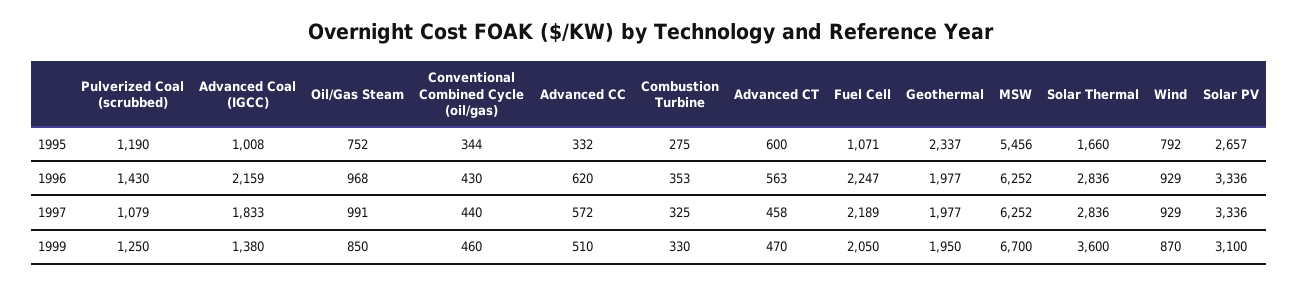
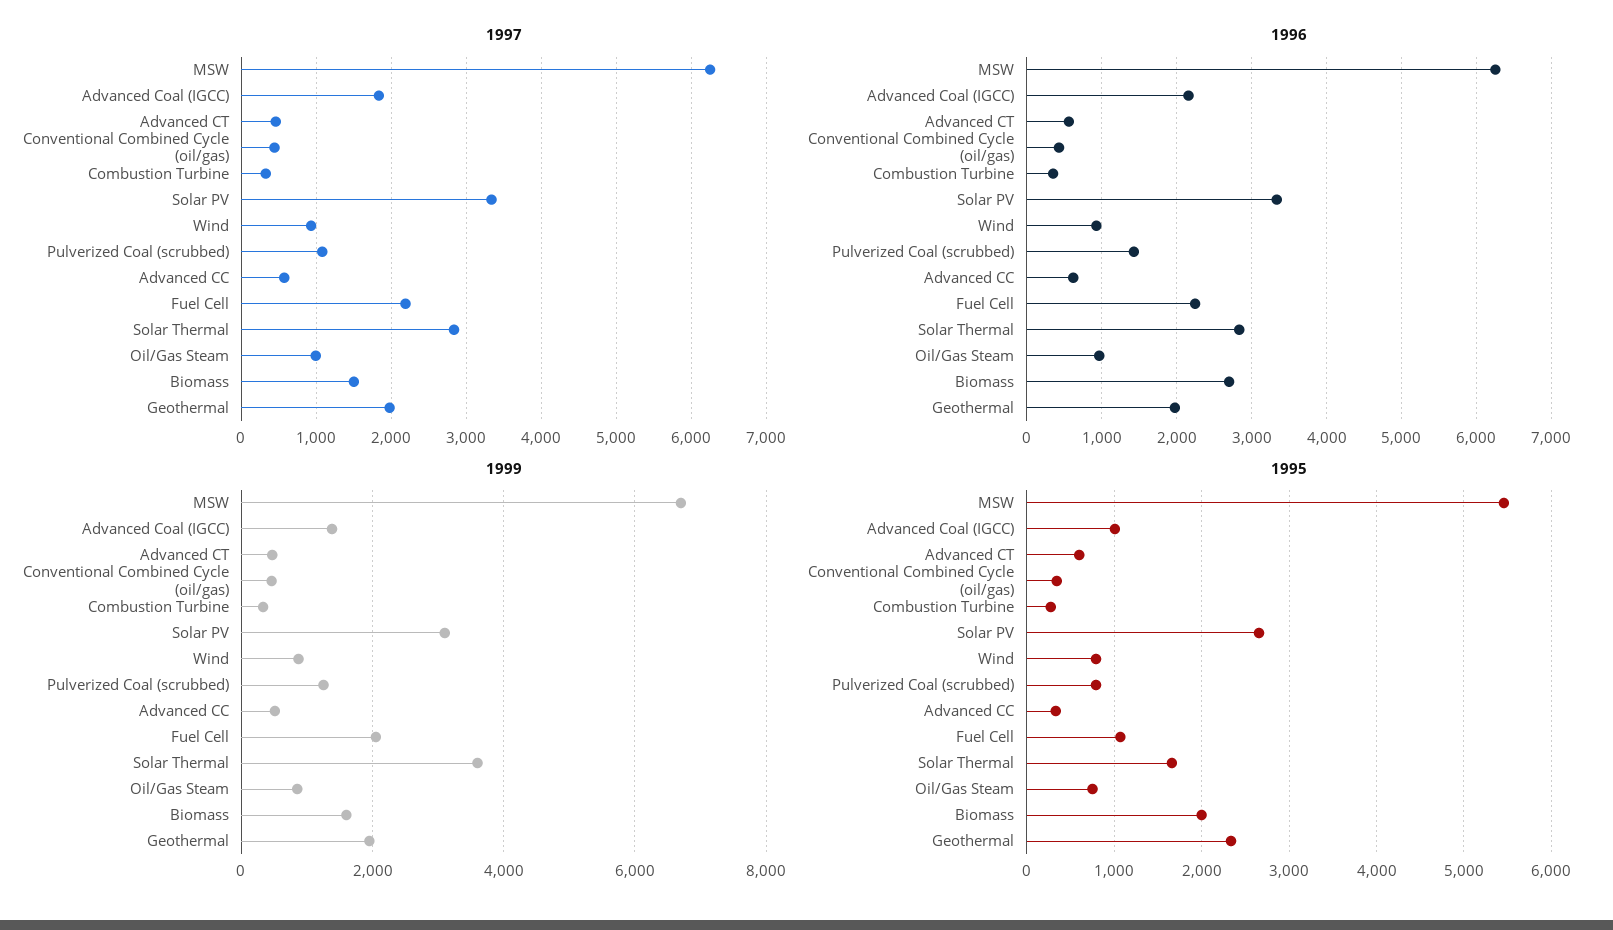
1995, Pulverized Coal (scrubbed): 1190 -> 800
1997, Biomass: none -> 1500
1996, Biomass: none -> 2700
1999, Biomass: none -> 1600
1995, Biomass: none -> 2000

